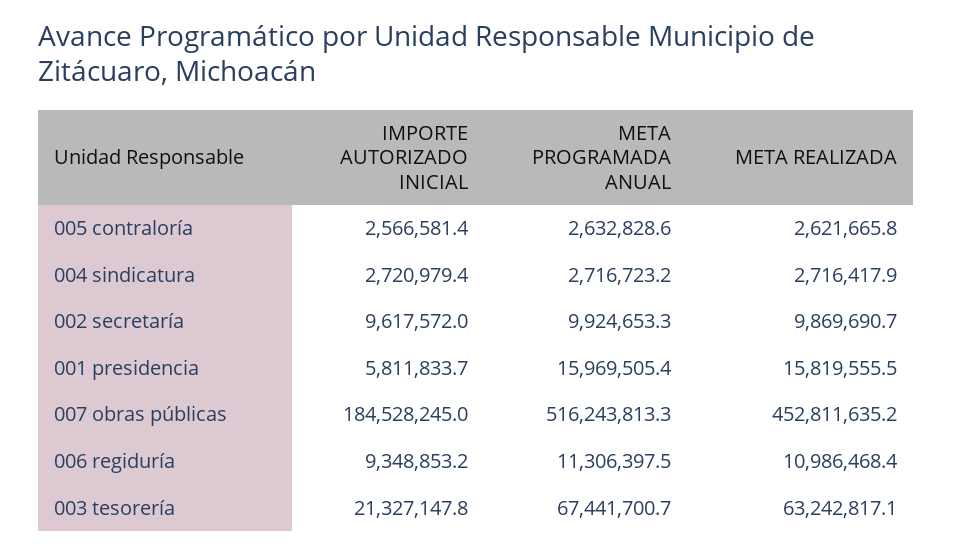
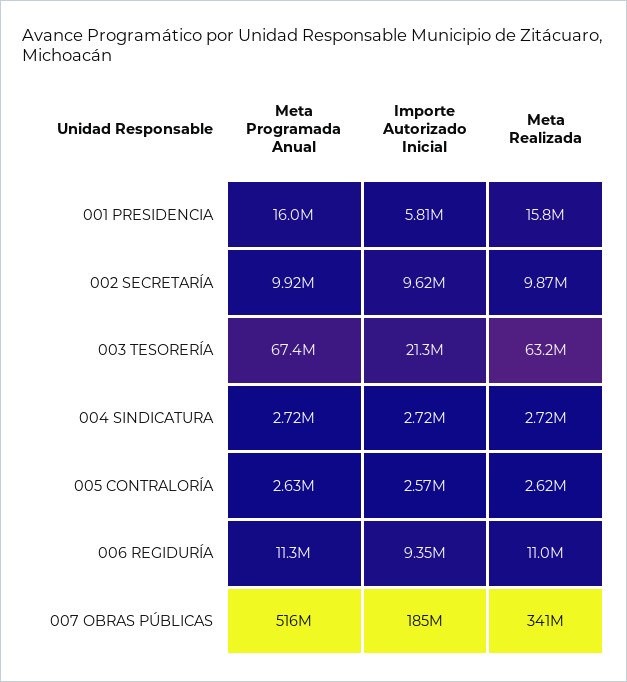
META REALIZADA, 007 obras públicas: 452811635.2 -> 341000000

